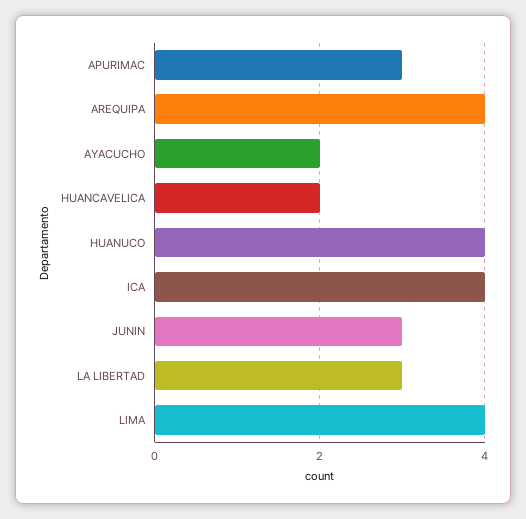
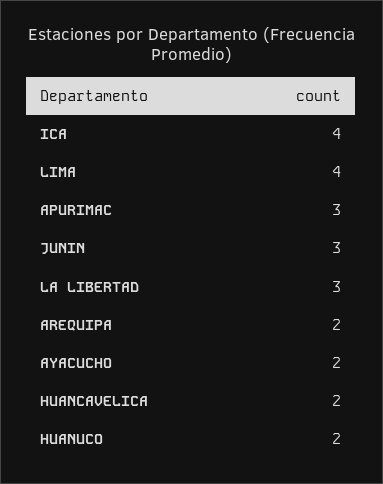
AREQUIPA: 4 -> 2
HUANUCO: 4 -> 2

